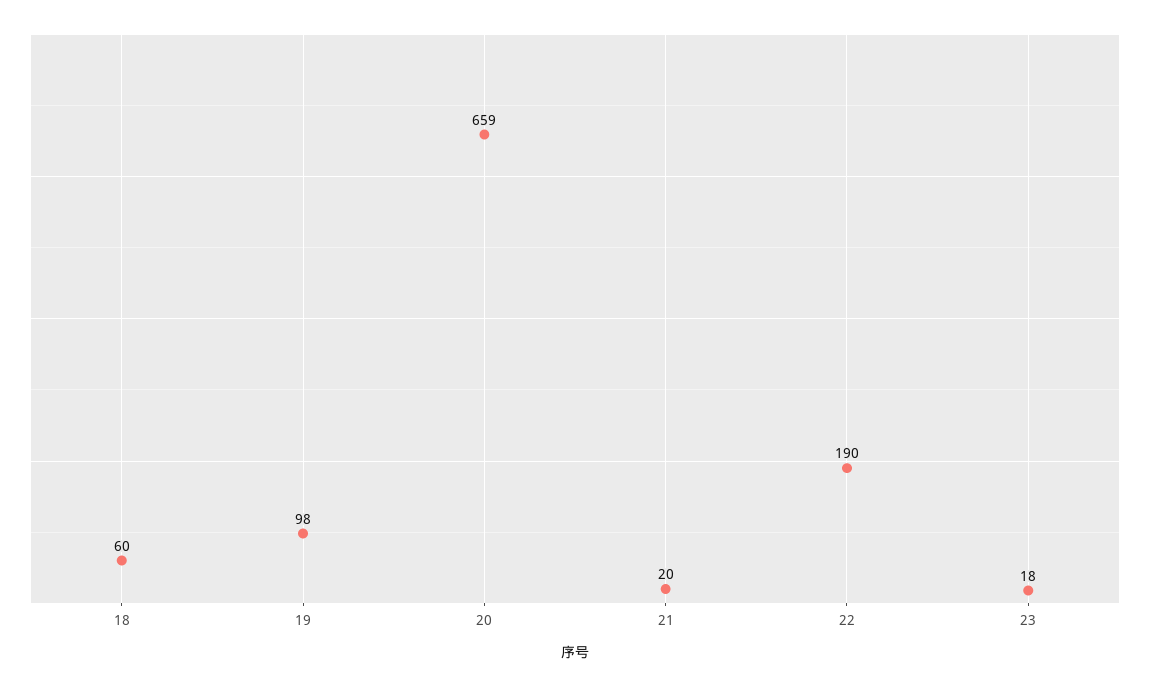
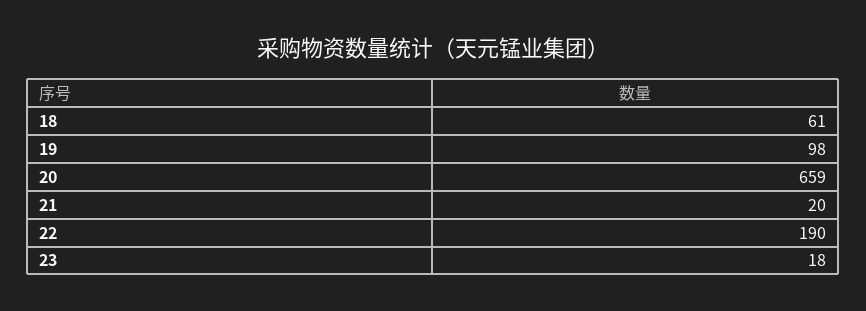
18: 60 -> 61

